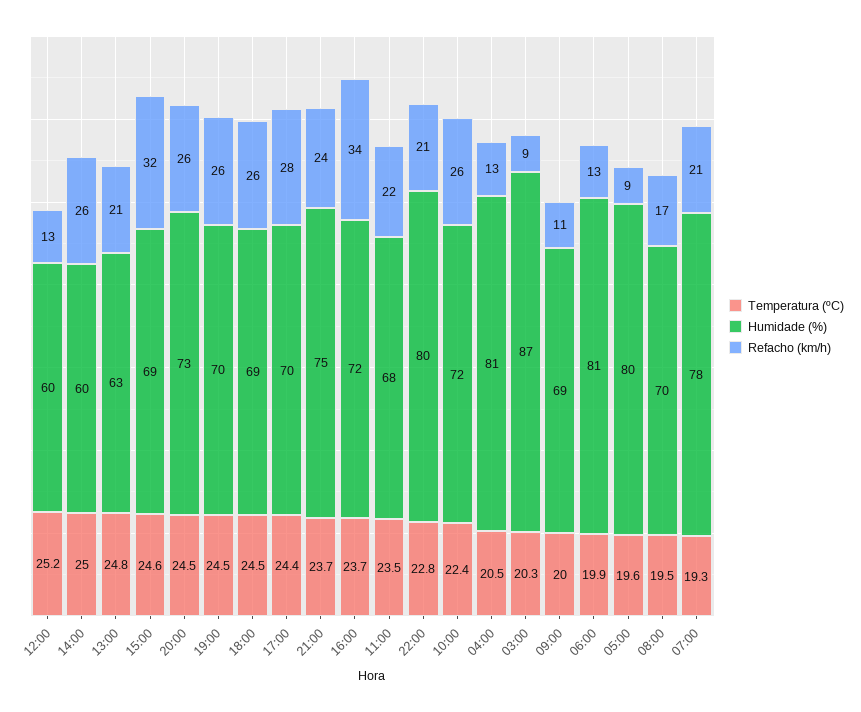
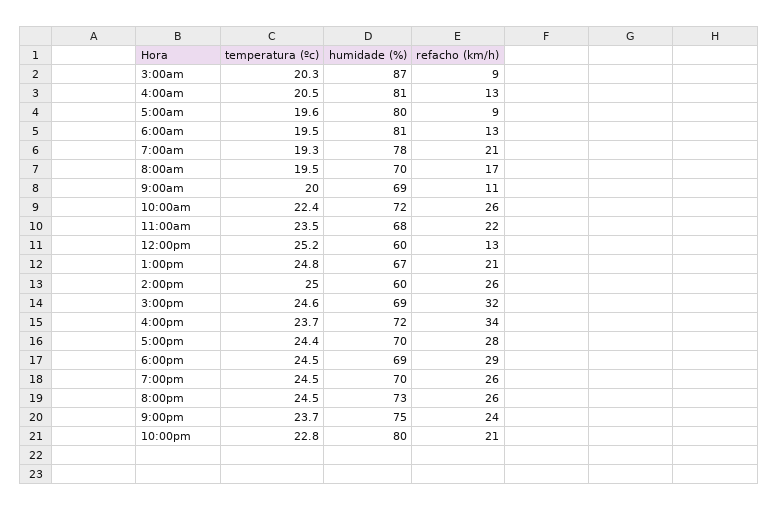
Humidade (%), 13:00: 63 -> 67
Refacho (km/h), 18:00: 26 -> 29
Temperatura (ºC), 06:00: 19.9 -> 19.5

